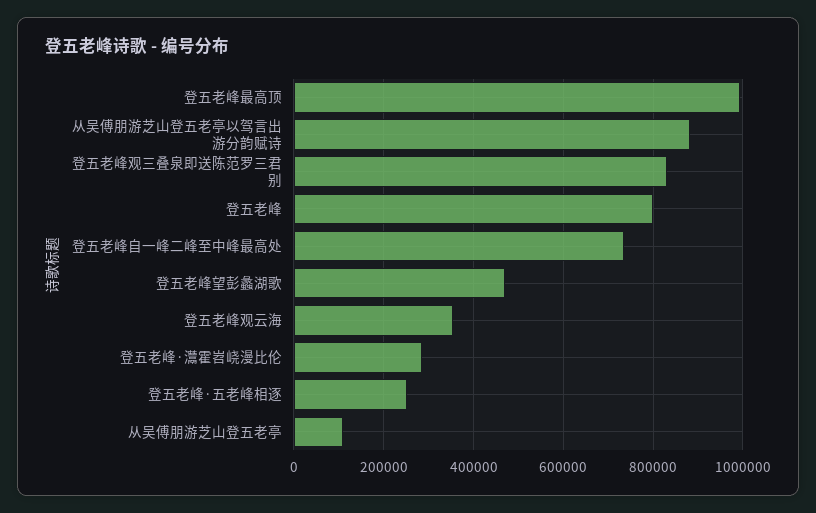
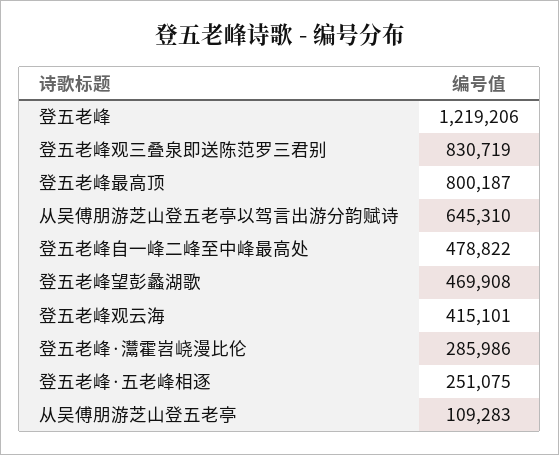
登五老峰最高顶: 1000000 -> 800187
从吴傅朋游芝山登五老亭以驾言出游分韵赋诗: 880000 -> 645310
登五老峰: 800000 -> 1219206
登五老峰自一峰二峰至中峰最高处: 740000 -> 478822
登五老峰观云海: 360000 -> 415101

